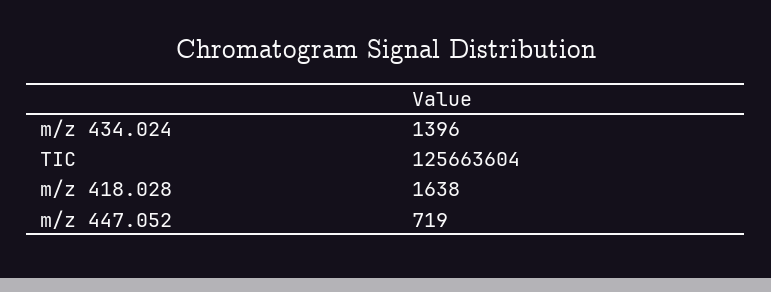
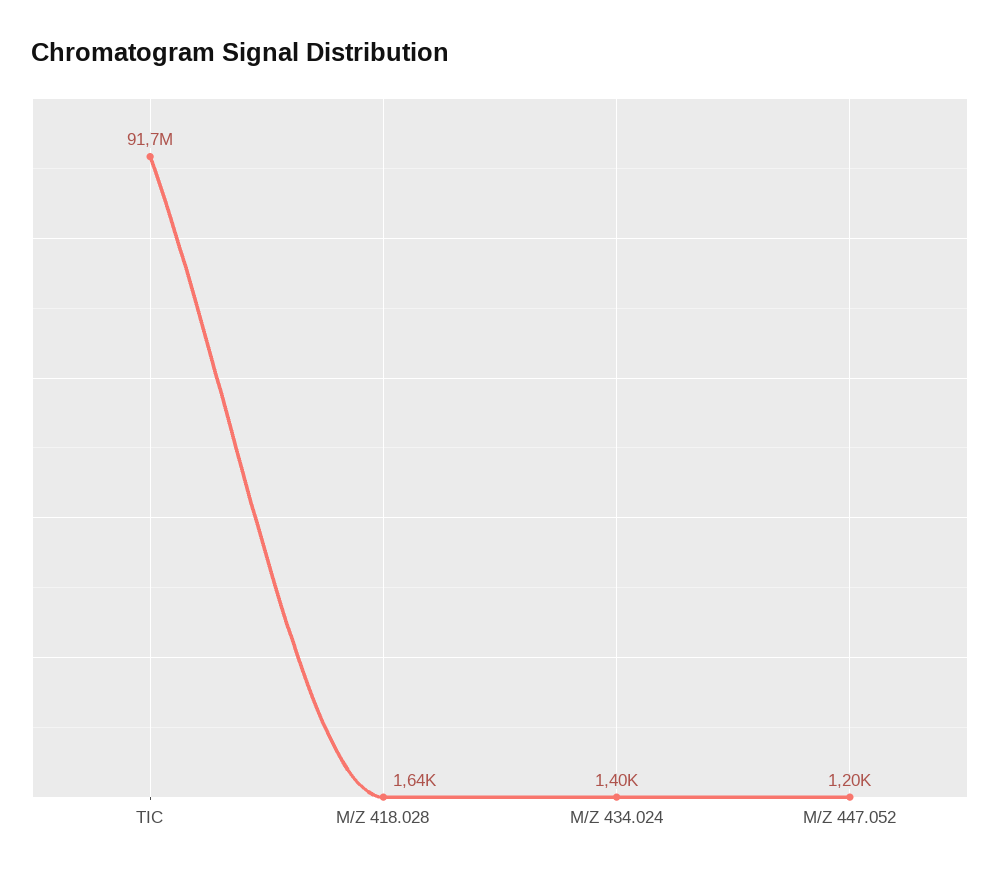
TIC: 125663604 -> 91700000
m/z 447.052: 719 -> 1200

